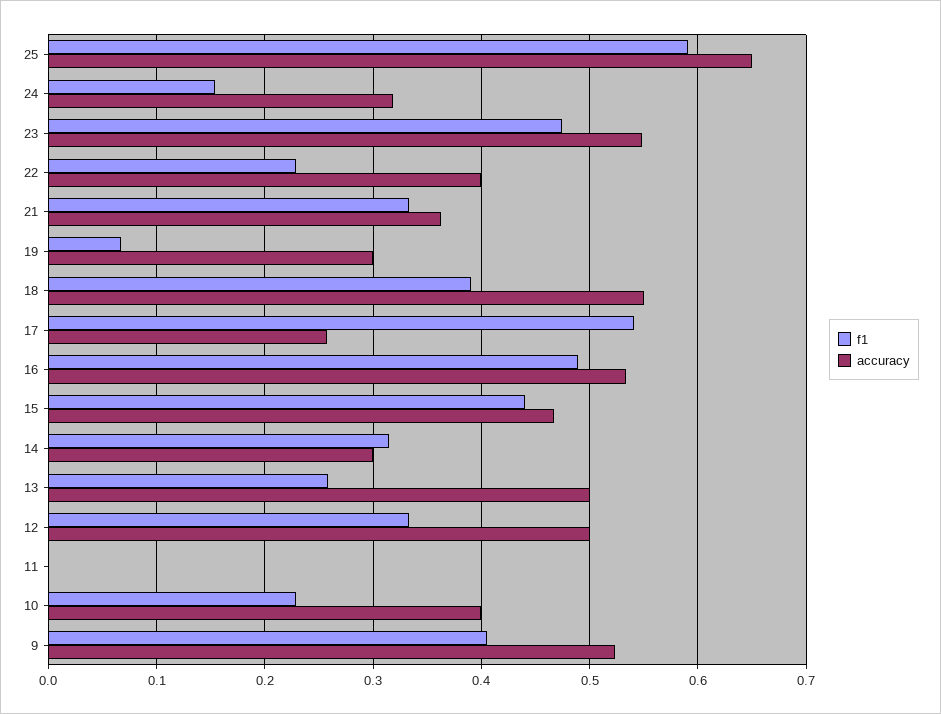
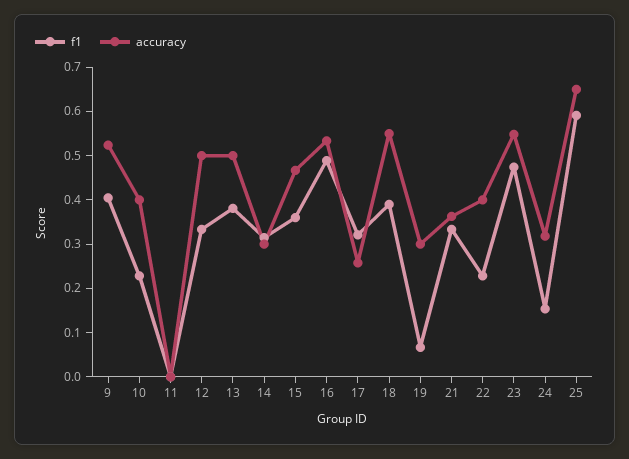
f1, 17: 0.54 -> 0.32
f1, 15: 0.44 -> 0.36
f1, 13: 0.26 -> 0.38

